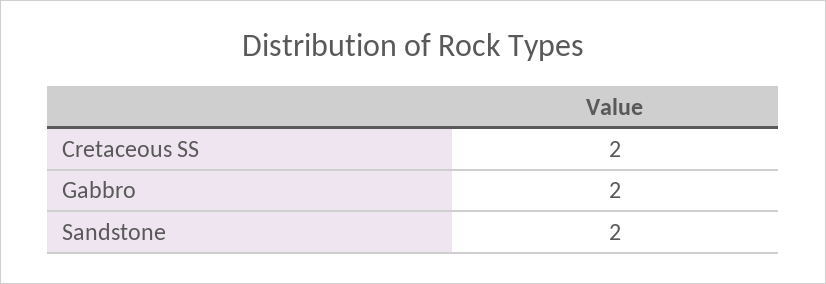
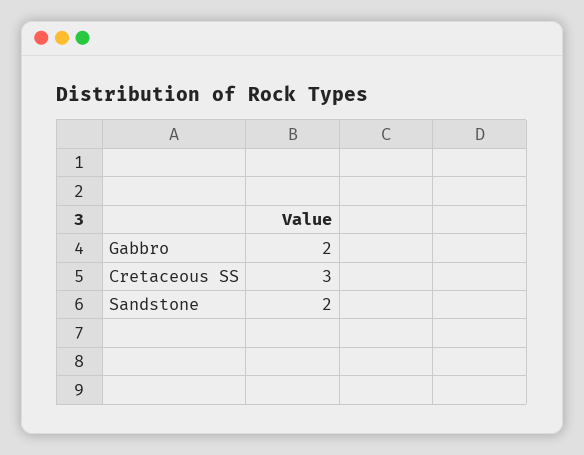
Cretaceous SS: 2 -> 3

